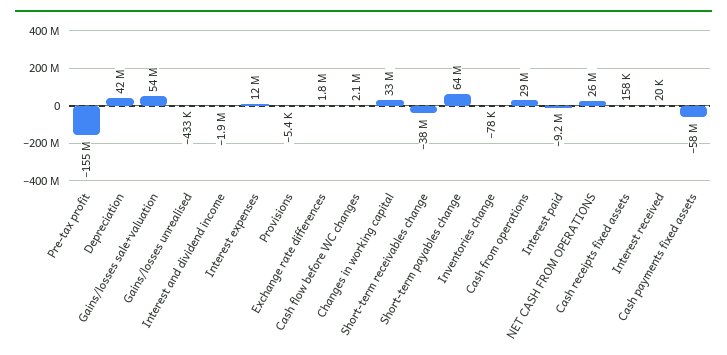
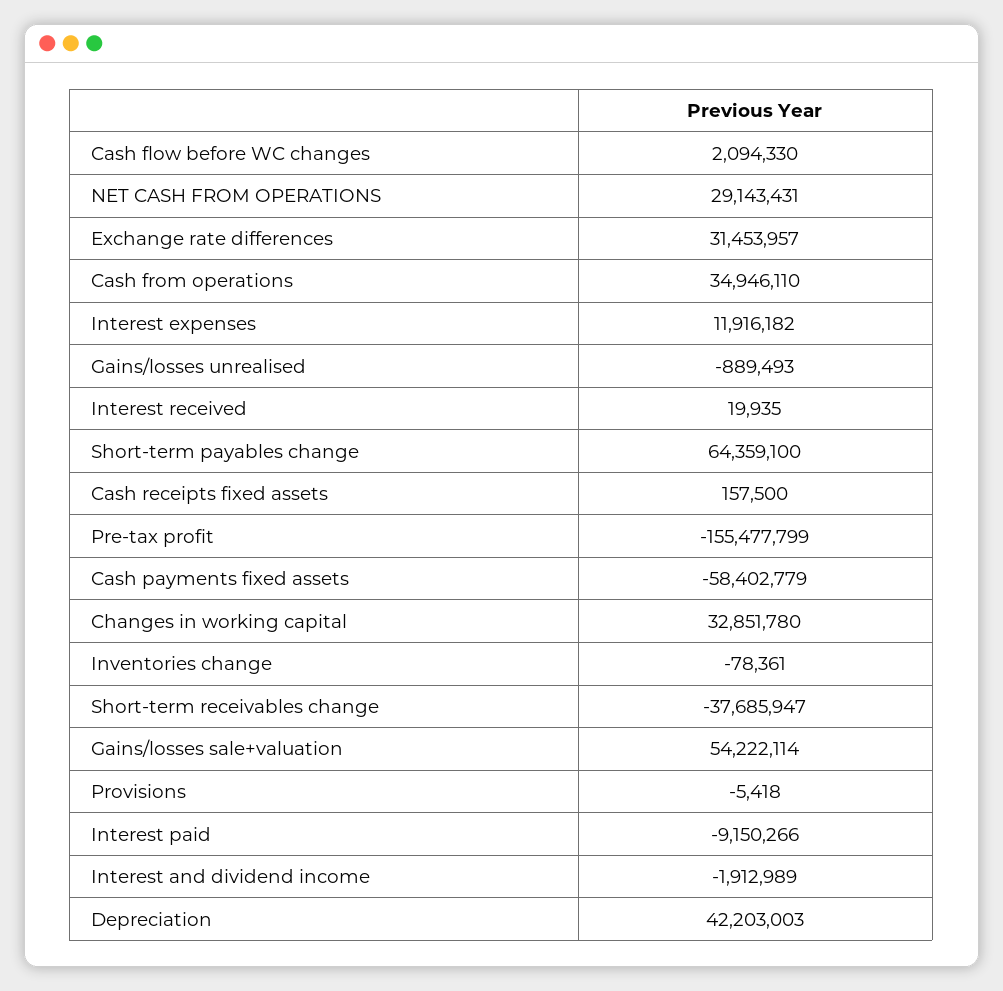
Gains/losses unrealised: -433000 -> -889493
Exchange rate differences: 1800000 -> 31453957
Cash from operations: 29000000 -> 34946110
NET CASH FROM OPERATIONS: 26000000 -> 29143431

